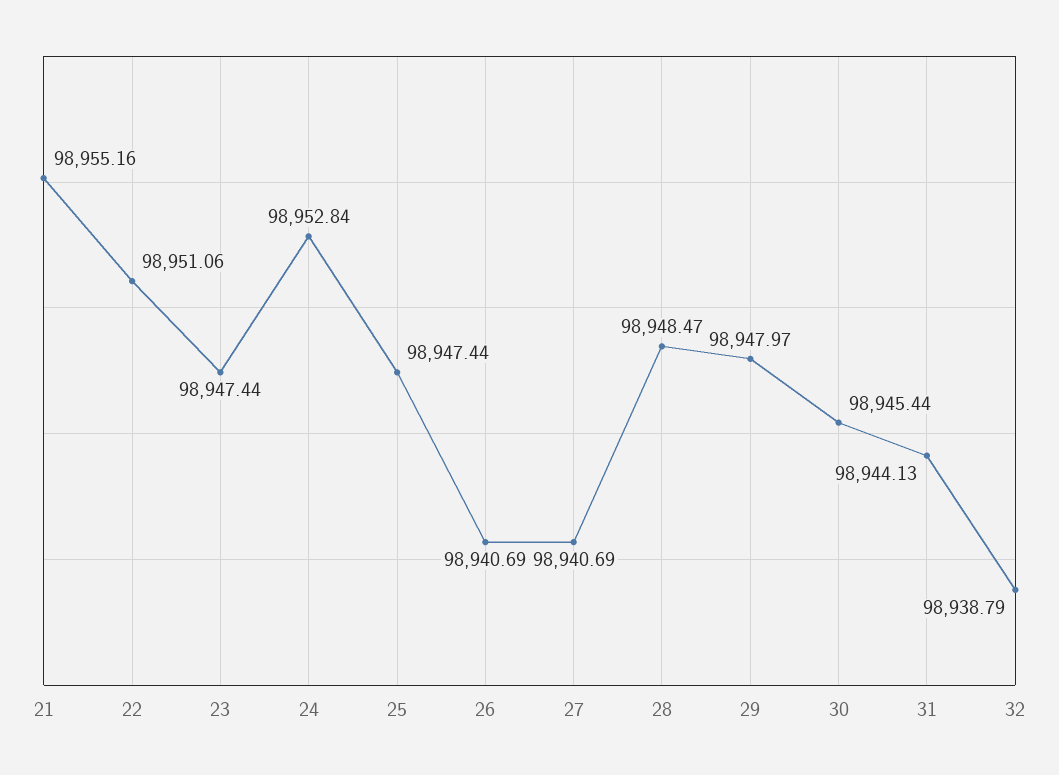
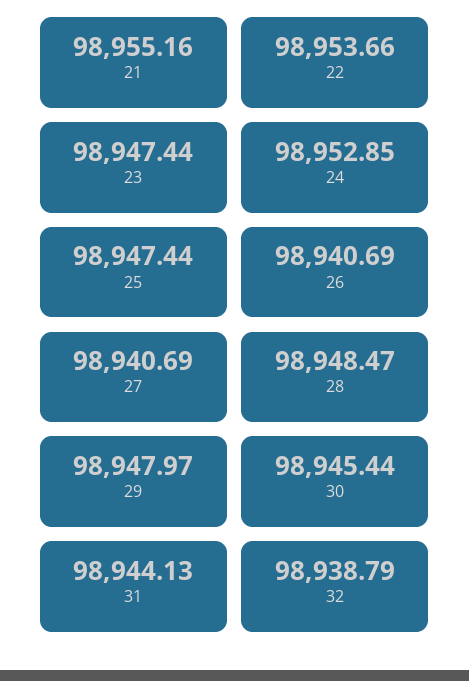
22: 98951.06 -> 98953.66
24: 98952.84 -> 98952.85

